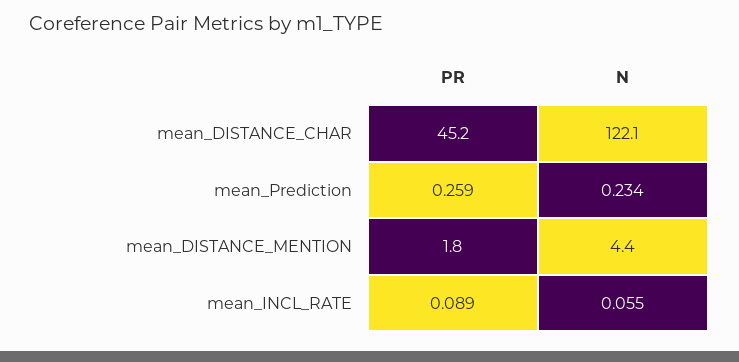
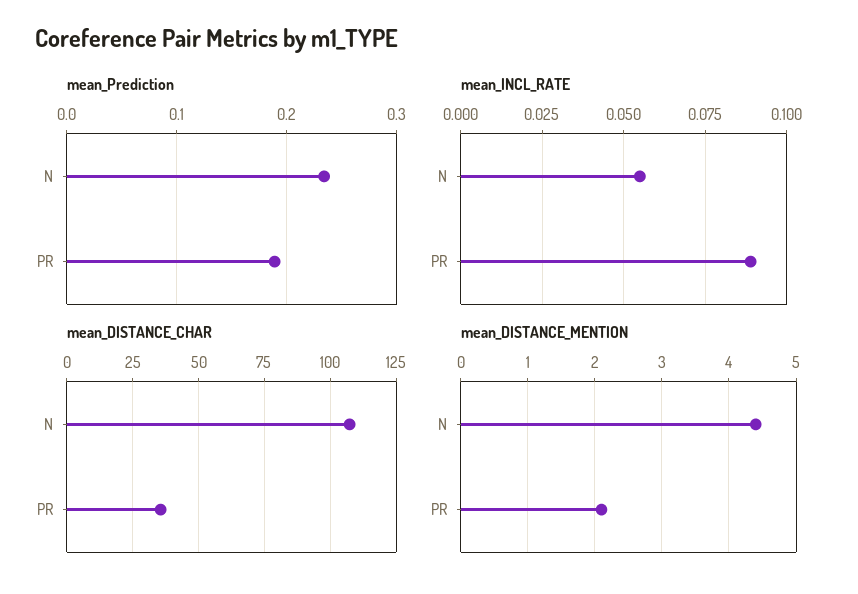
mean_DISTANCE_CHAR, PR: 45.2 -> 35
mean_DISTANCE_CHAR, N: 122.1 -> 107.5
mean_Prediction, PR: 0.259 -> 0.19
mean_DISTANCE_MENTION, PR: 1.8 -> 2.1

